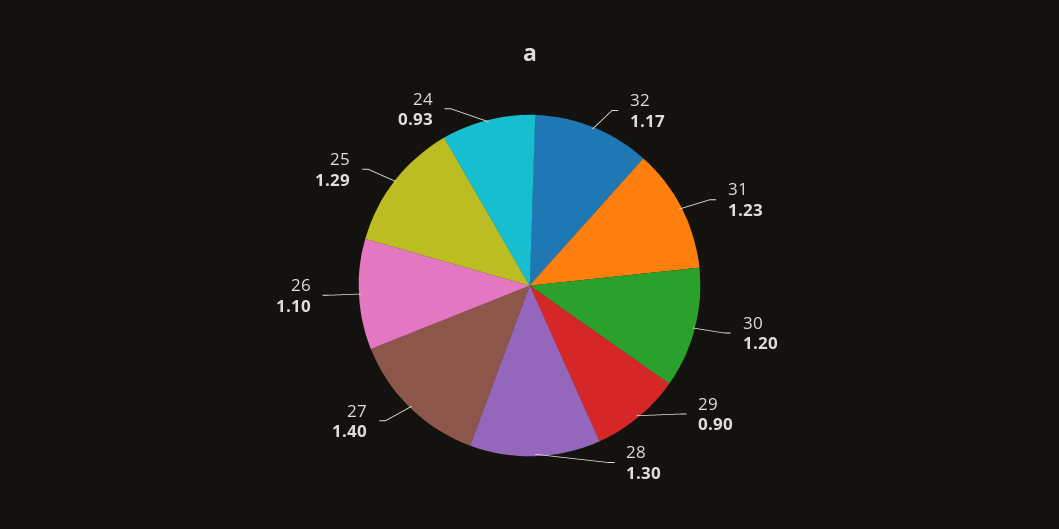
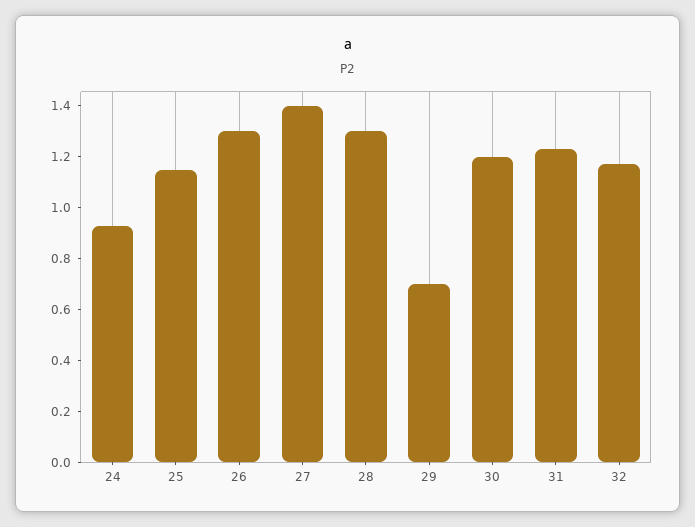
29: 0.9 -> 0.7
26: 1.1 -> 1.3
25: 1.29 -> 1.15

